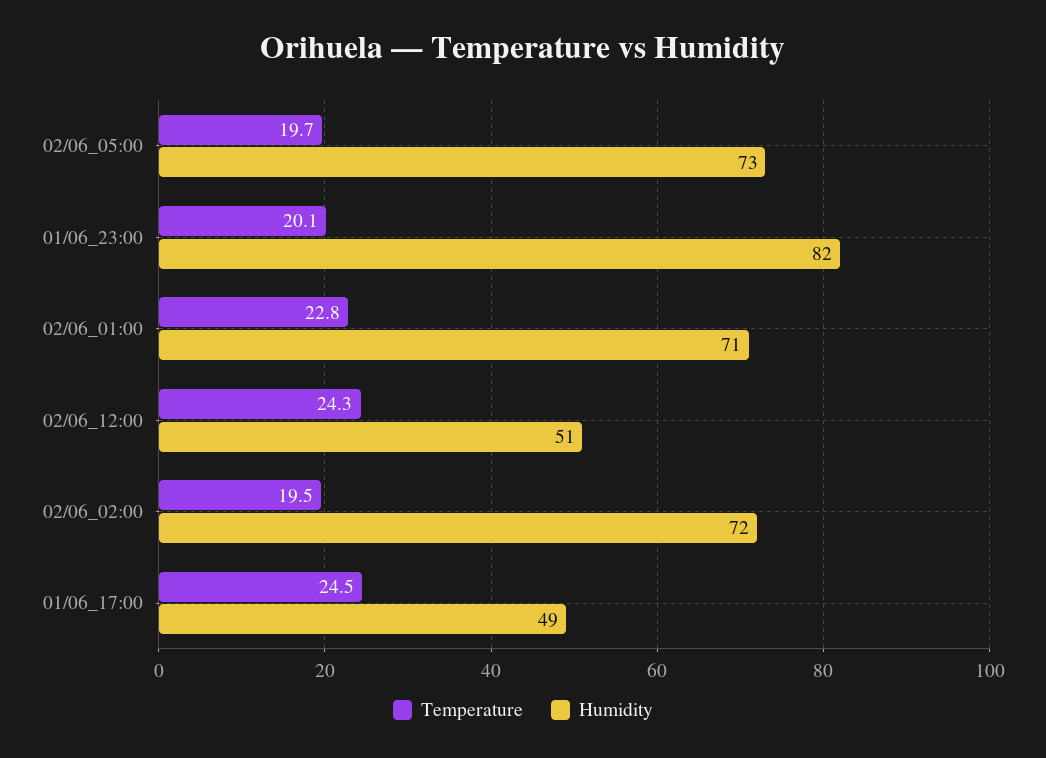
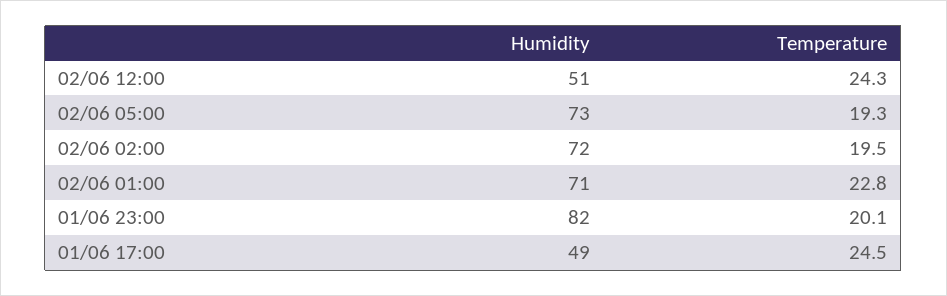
Temperature, 02/06_05:00: 19.7 -> 19.3

